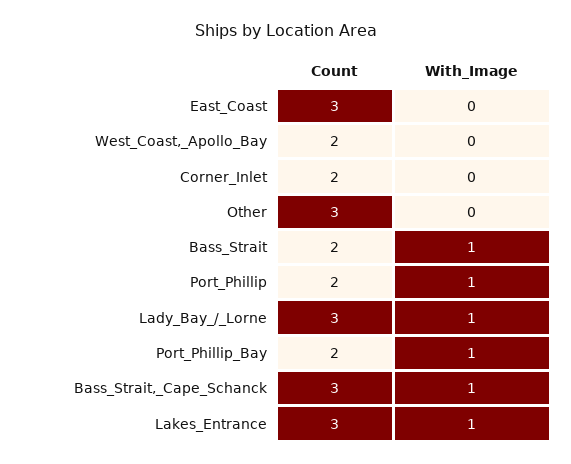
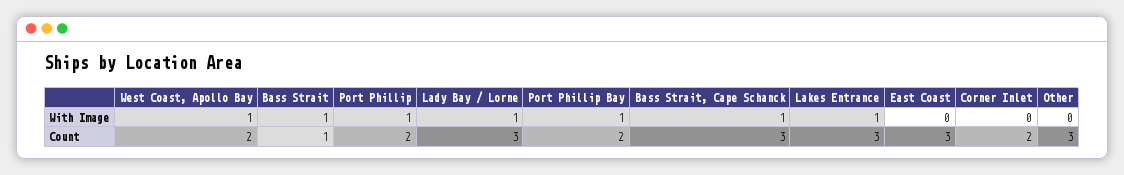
With_Image, West_Coast,_Apollo_Bay: 0 -> 1
Count, Bass_Strait: 2 -> 1

